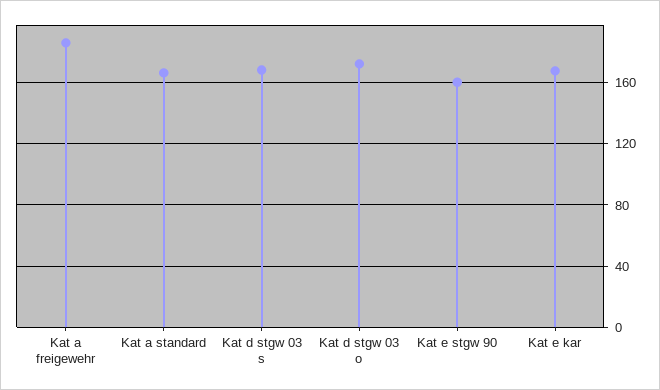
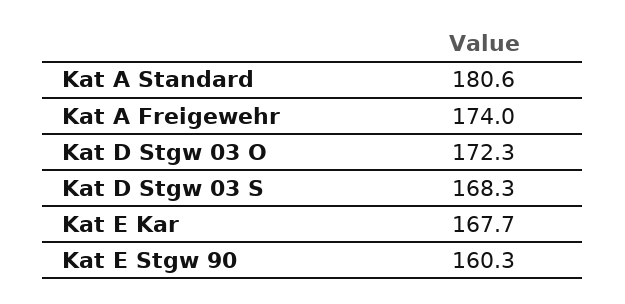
Kat a freigewehr: 185 -> 174
Kat a standard: 165 -> 180.6

